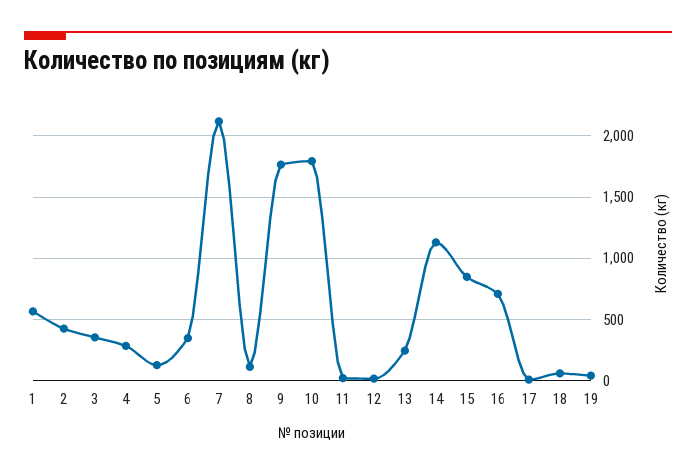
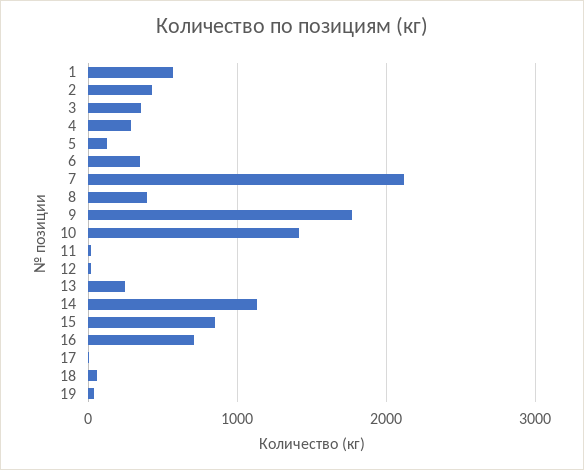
8: 100 -> 400
10: 1800 -> 1400

